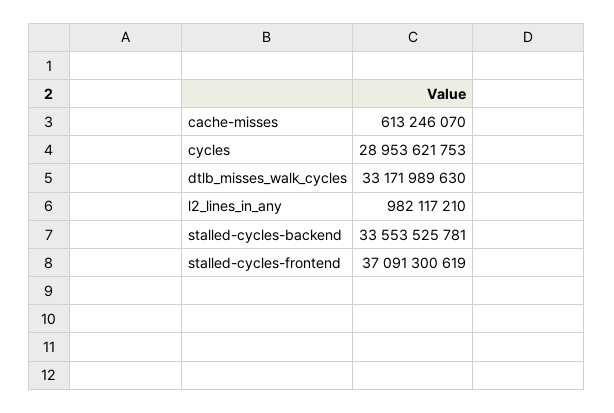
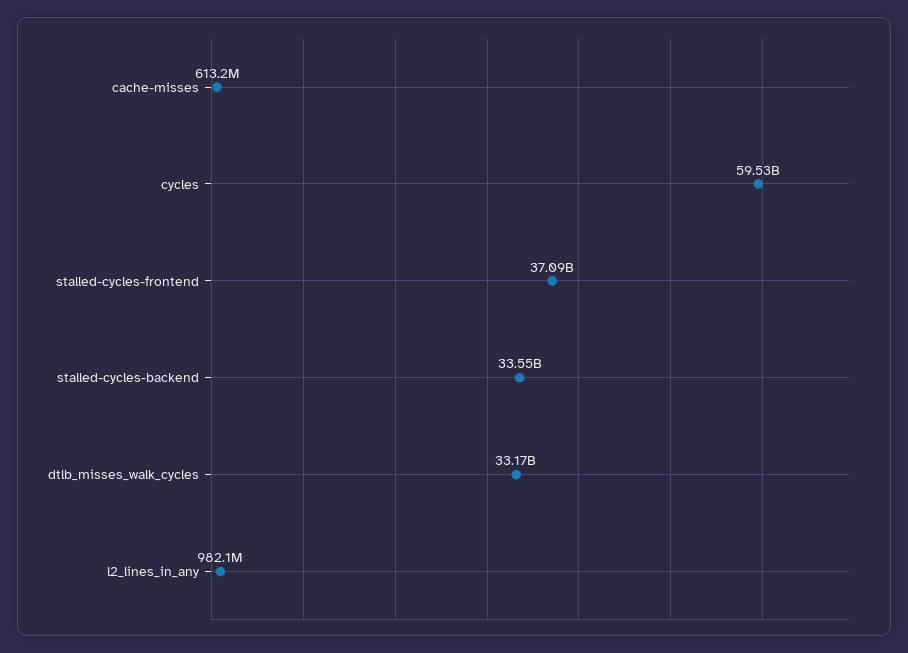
cycles: 28953621753 -> 59530000000

